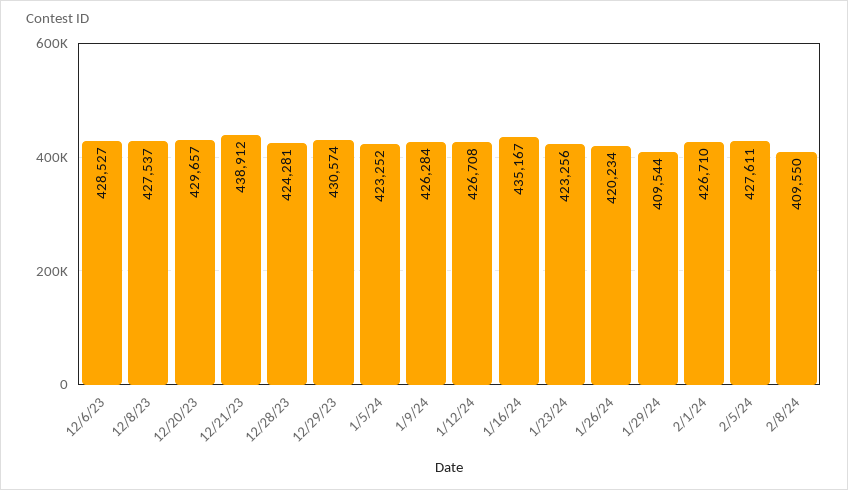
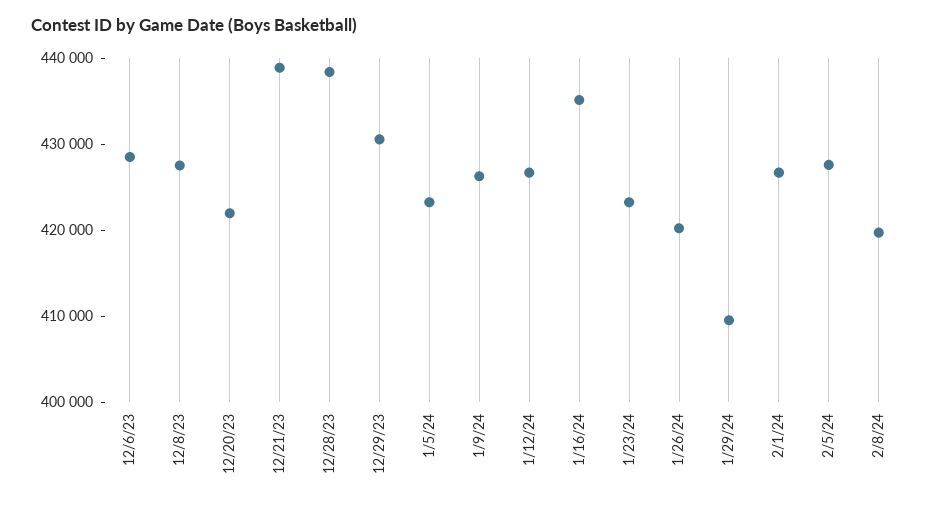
12/20/23: 429657 -> 422000
12/28/23: 424281 -> 438000
2/8/24: 409550 -> 420000

